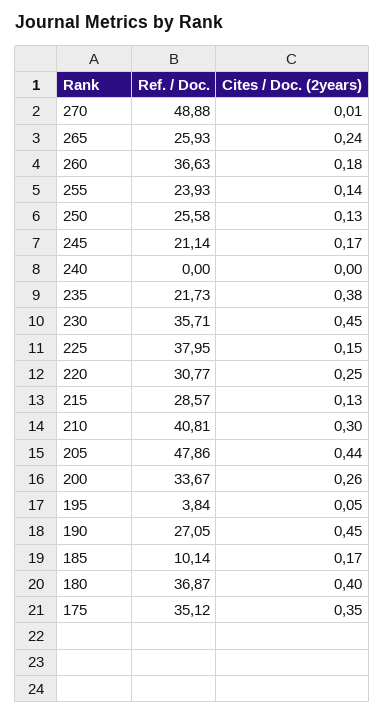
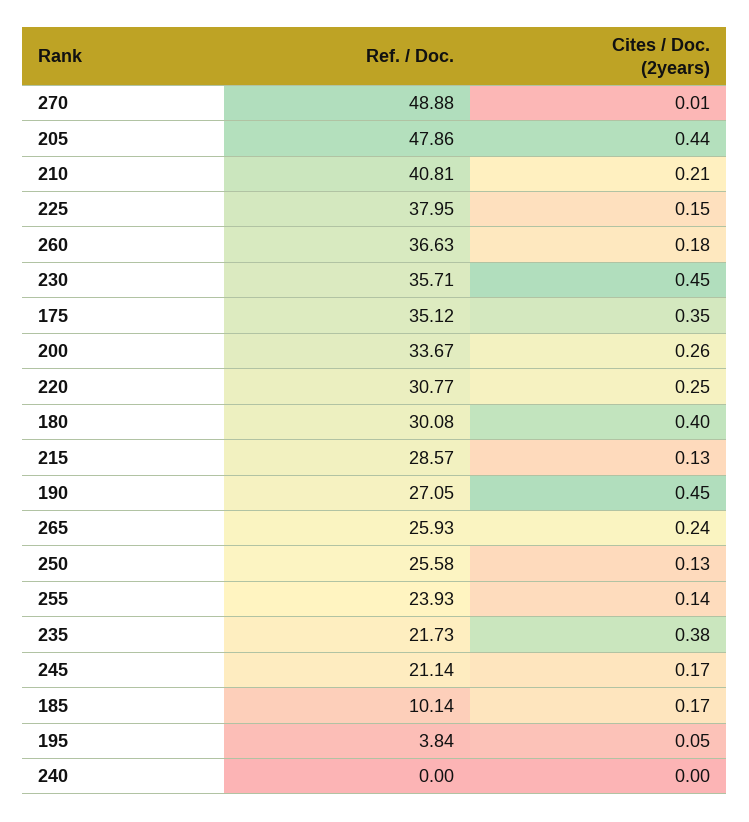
Cites / Doc. (2years), 210: 0.3 -> 0.21
Ref. / Doc., 180: 36.87 -> 30.08

